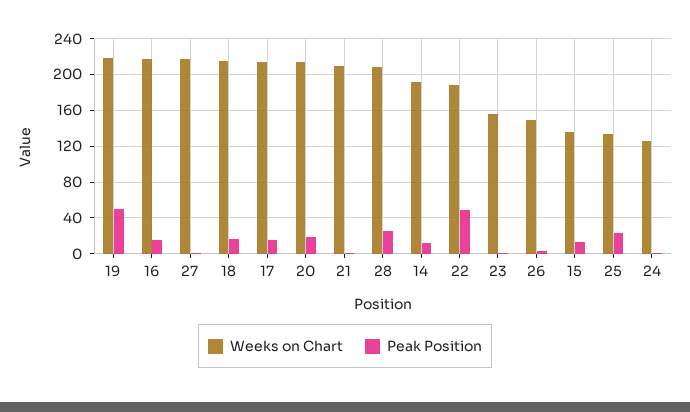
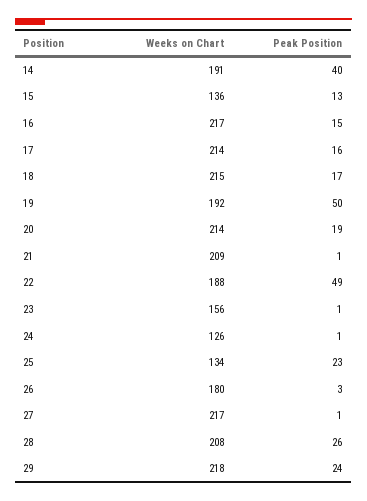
Weeks on Chart, 19: 220 -> 192
Peak Position, 14: 10 -> 40
Weeks on Chart, 26: 150 -> 180
Weeks on Chart, 29: none -> 218
Peak Position, 29: none -> 24

